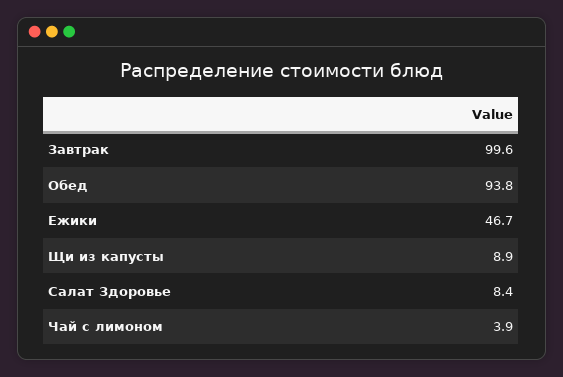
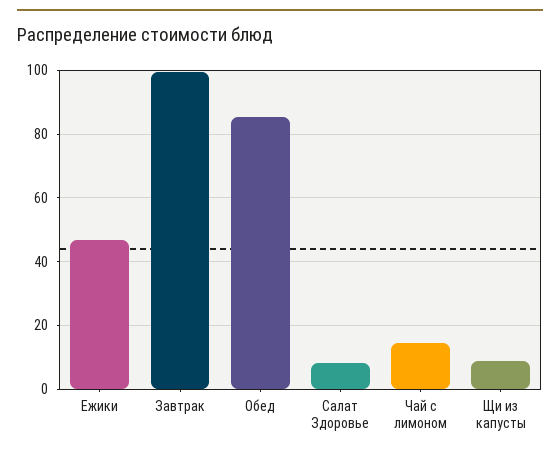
Обед: 93.8 -> 86
Чай с лимоном: 3.9 -> 14

